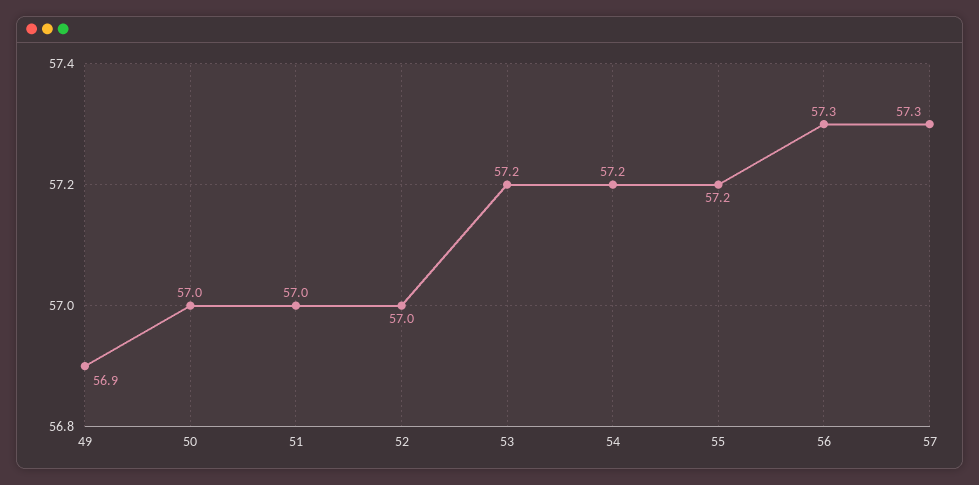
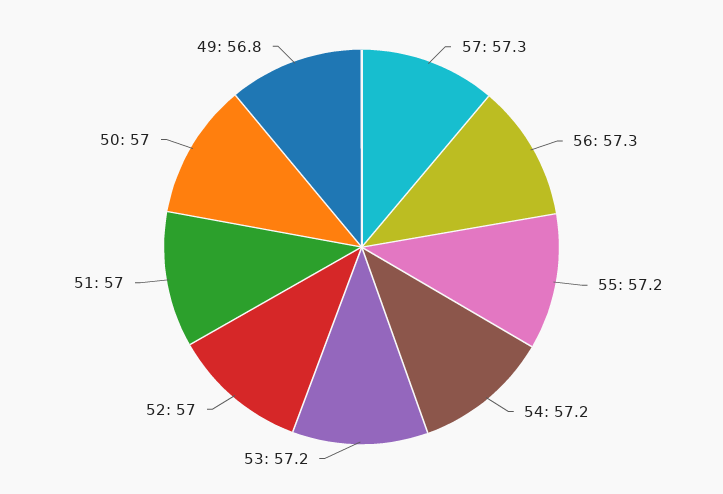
49: 56.9 -> 56.8

